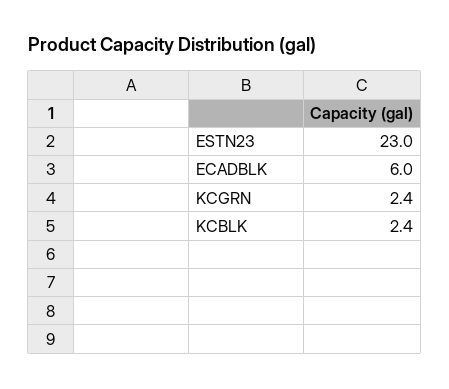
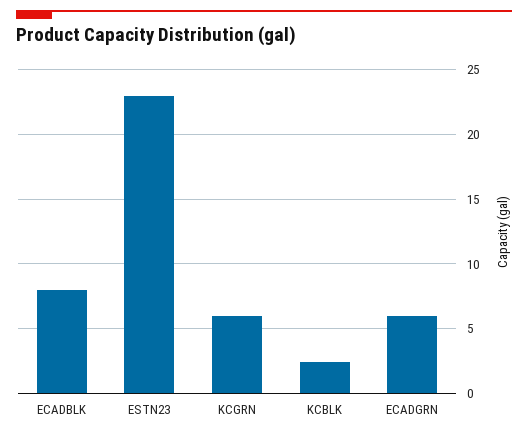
ECADBLK: 6 -> 8
KCGRN: 2.4 -> 6
ECADGRN: none -> 6

